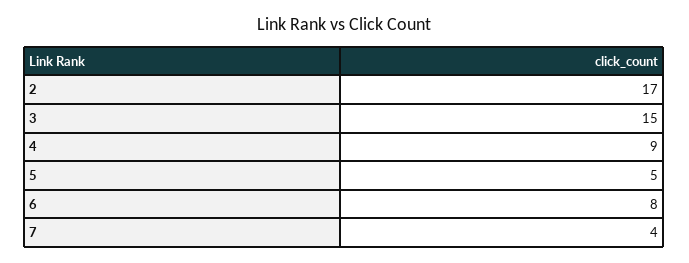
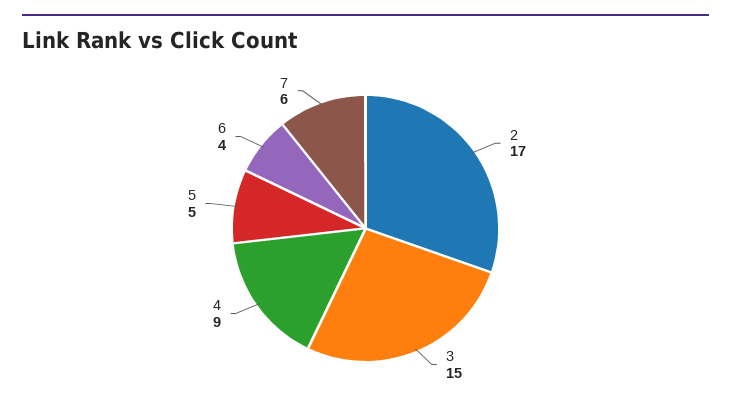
6: 8 -> 4
7: 4 -> 6

